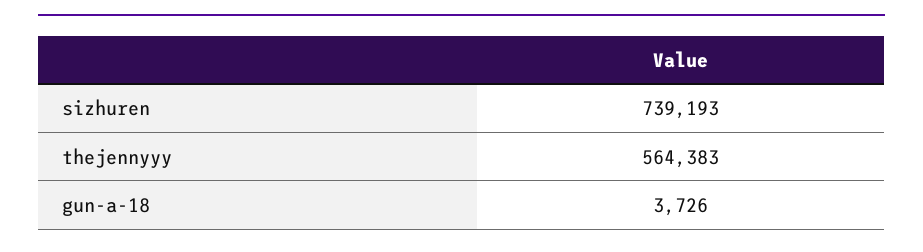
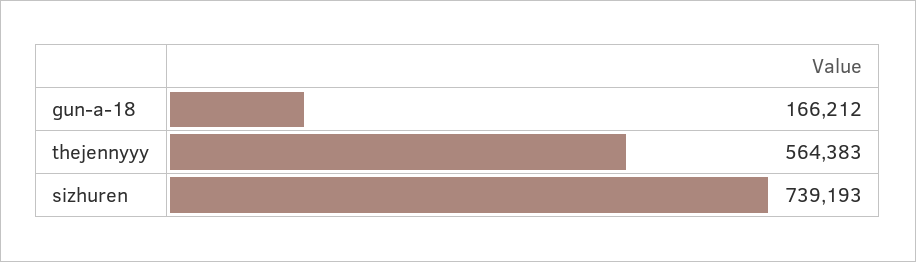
gun-a-18: 3726 -> 166212

